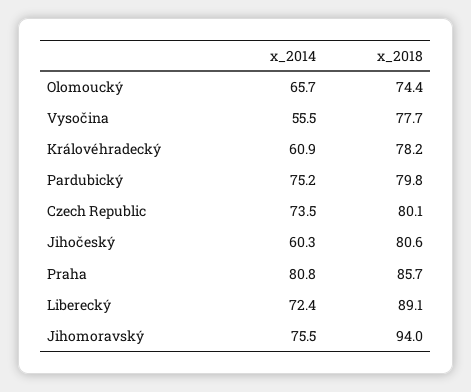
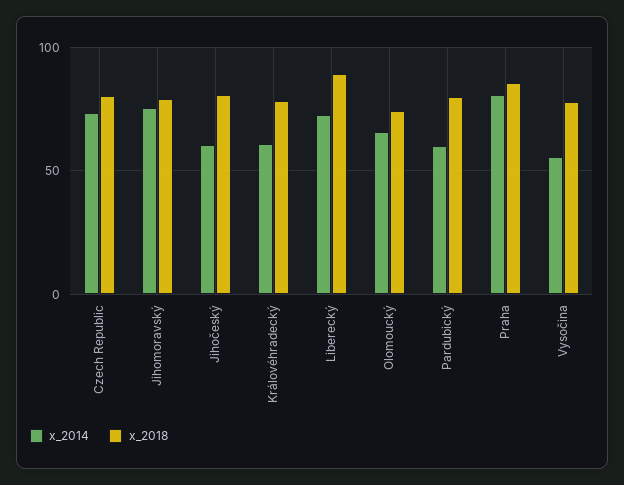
x_2014, Pardubický: 75.2 -> 60
x_2018, Jihomoravský: 94 -> 80

